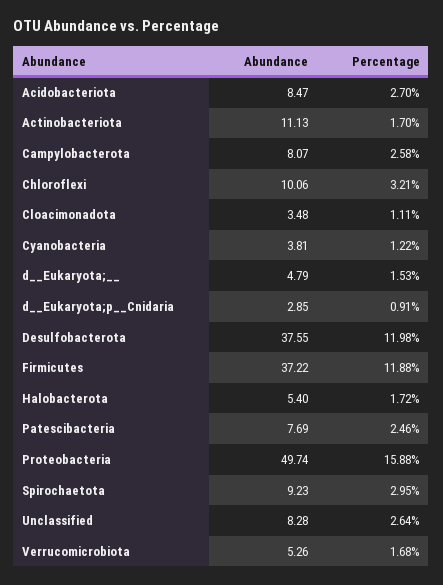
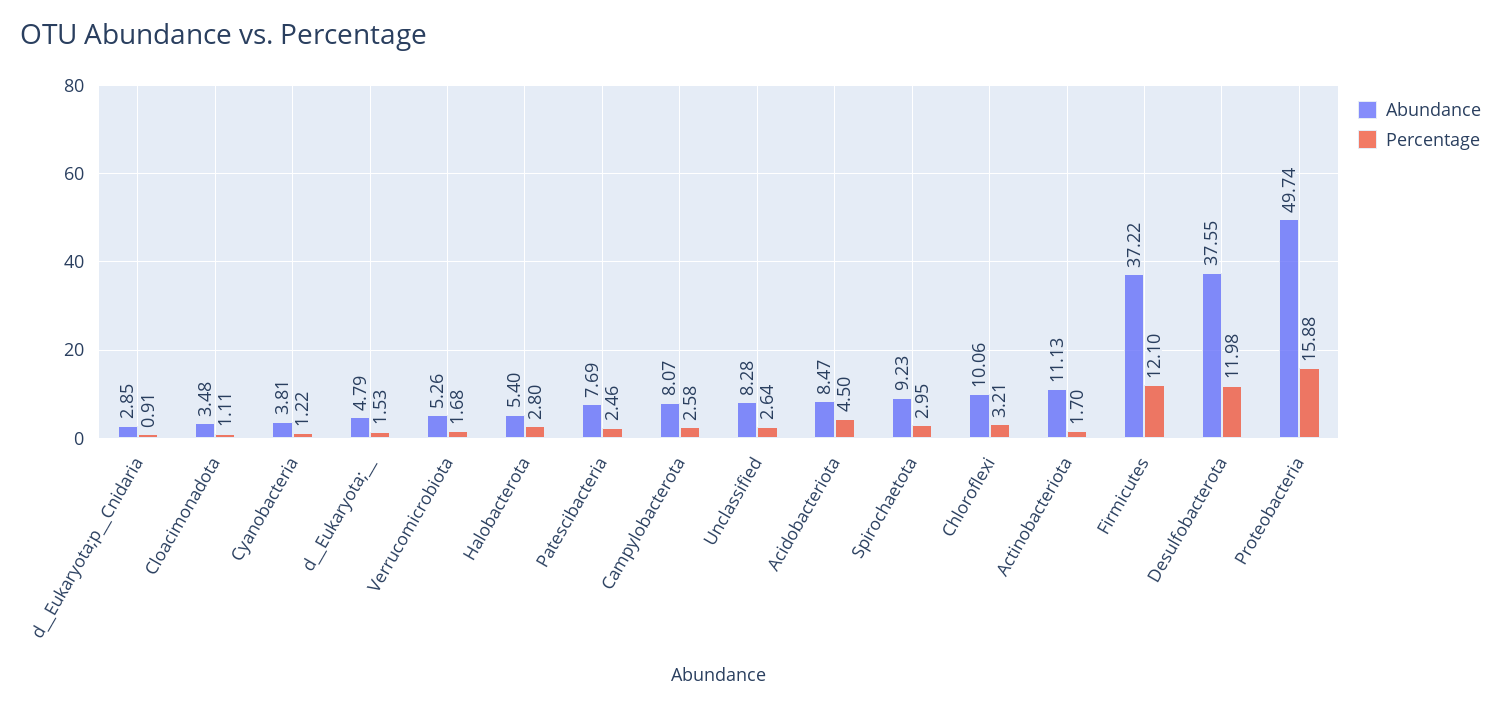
Percentage, Acidobacteriota: 2.7 -> 4.5
Percentage, Firmicutes: 11.88 -> 12.1
Percentage, Halobacterota: 1.72 -> 2.8

